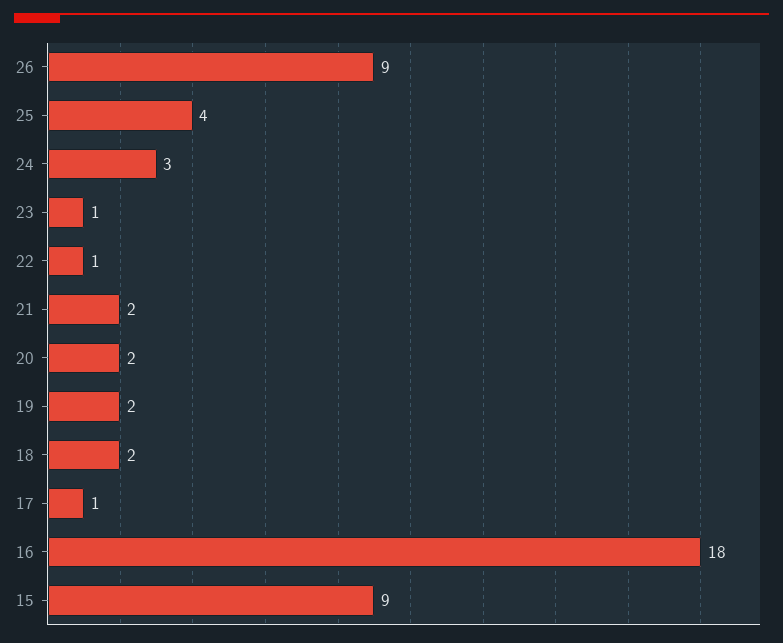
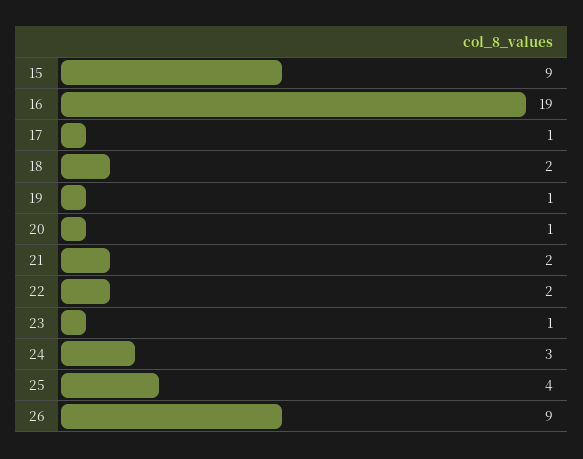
22: 1 -> 2
20: 2 -> 1
19: 2 -> 1
16: 18 -> 19

